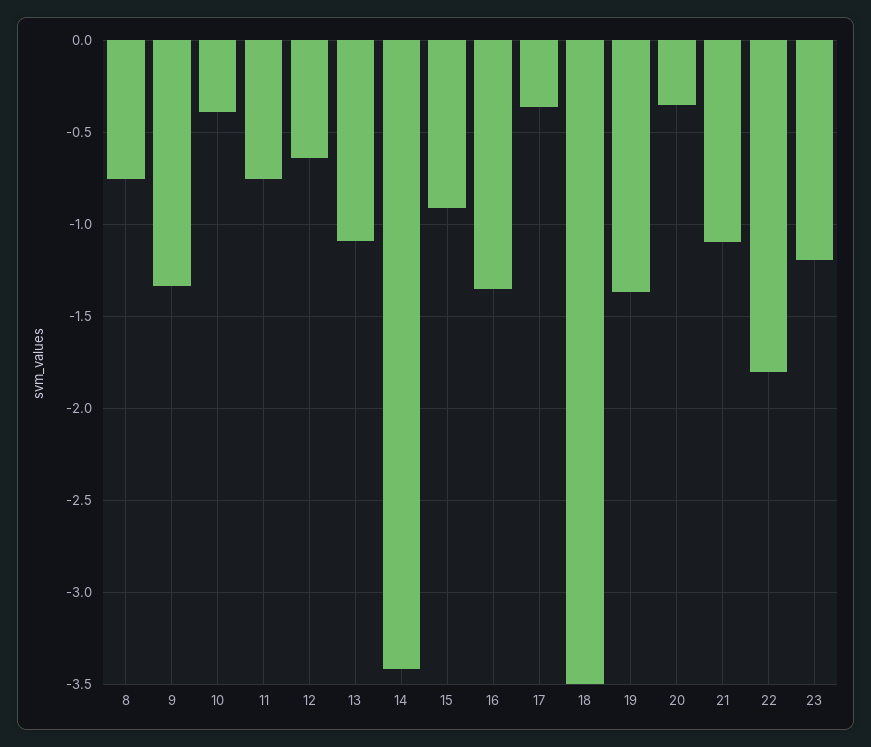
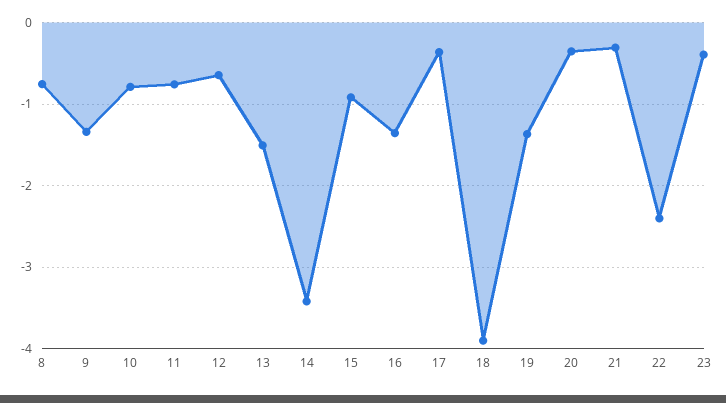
10: -0.4 -> -0.8
13: -1.1 -> -1.5
18: -3.5 -> -3.9
21: -1.1 -> -0.3
22: -1.8 -> -2.4
23: -1.2 -> -0.4

